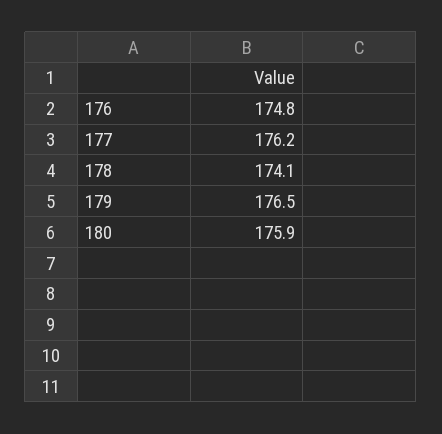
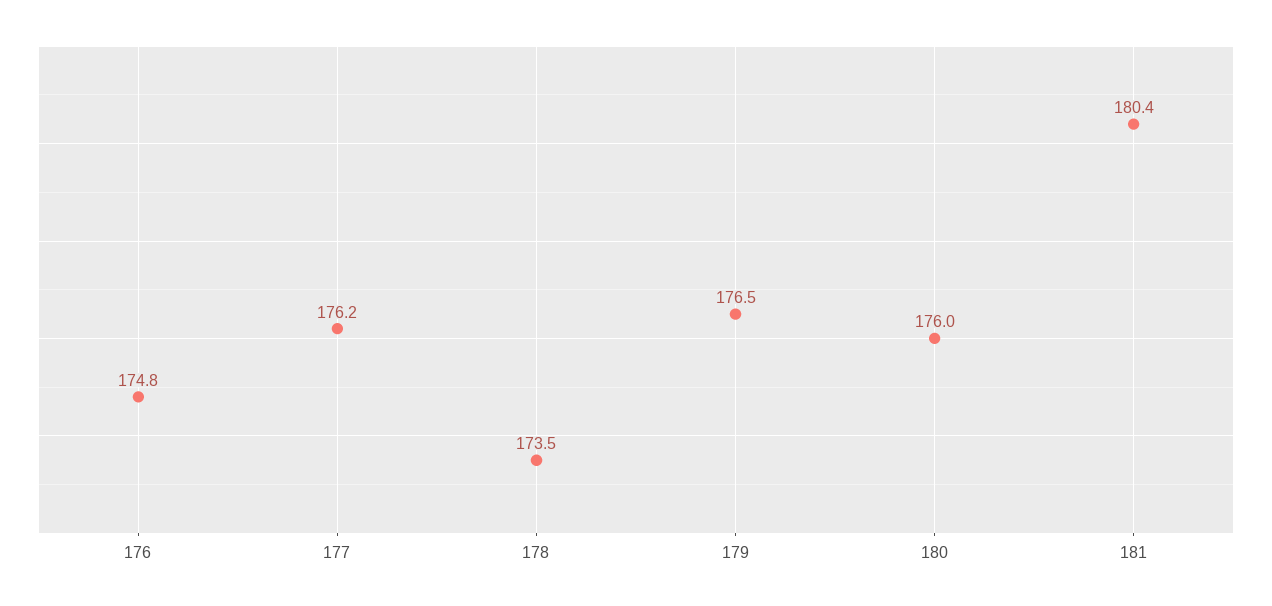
178: 174.1 -> 173.5
180: 175.9 -> 176
181: none -> 180.4

